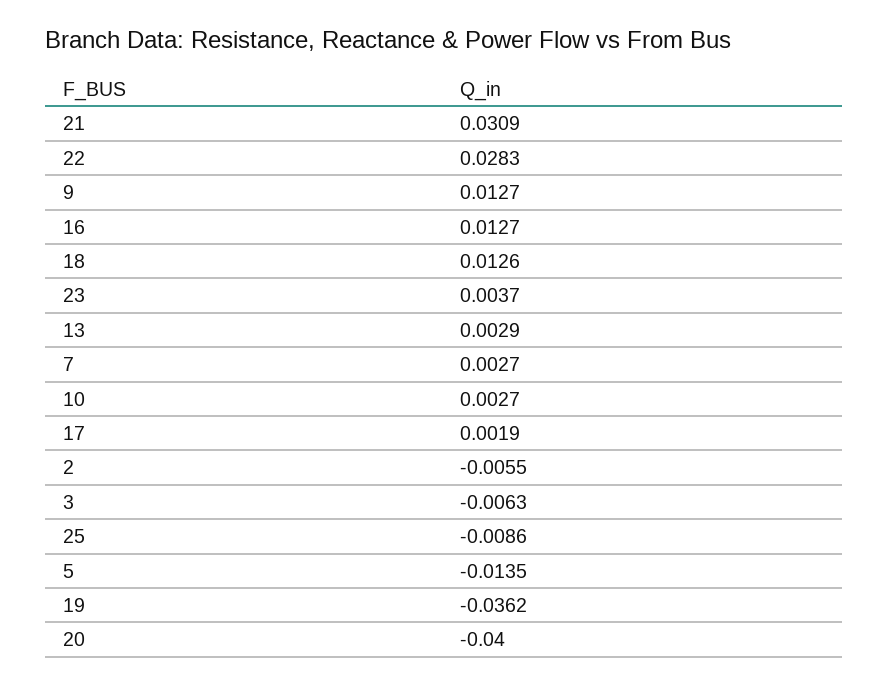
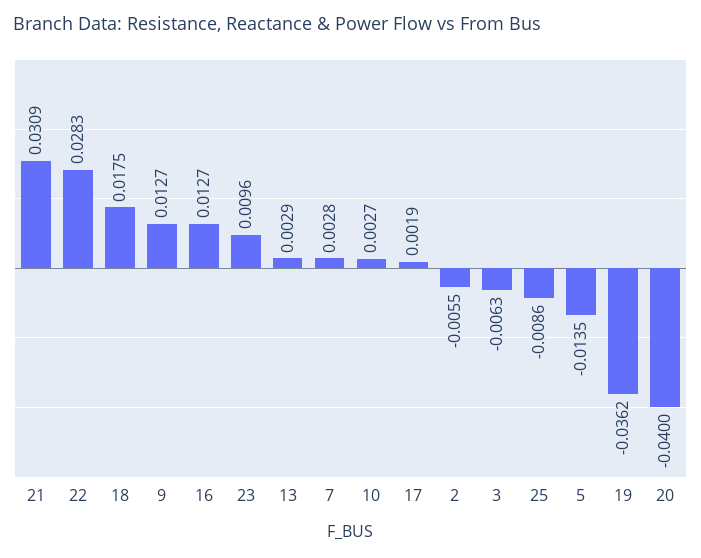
18: 0.0126 -> 0.0175
23: 0.0037 -> 0.0096
7: 0.0027 -> 0.0028

